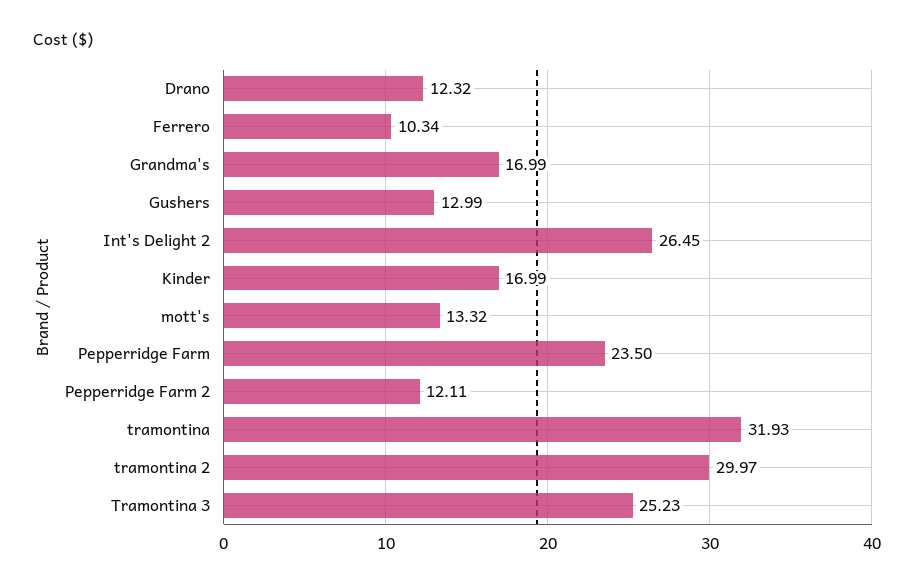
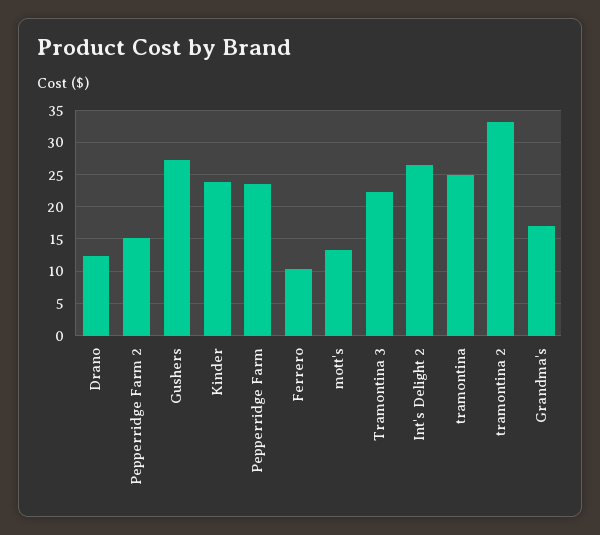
Gushers: 12.99 -> 27
Kinder: 16.99 -> 24
Pepperridge Farm 2: 12.11 -> 15
tramontina: 31.93 -> 25
tramontina 2: 29.97 -> 33
Tramontina 3: 25.23 -> 22

